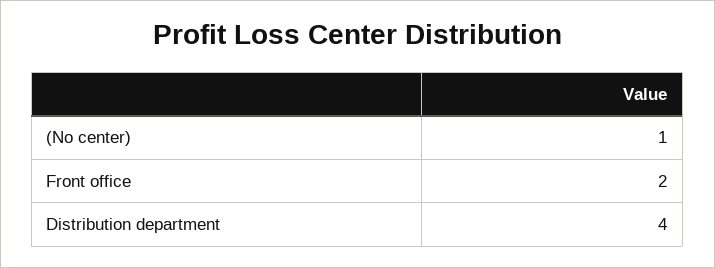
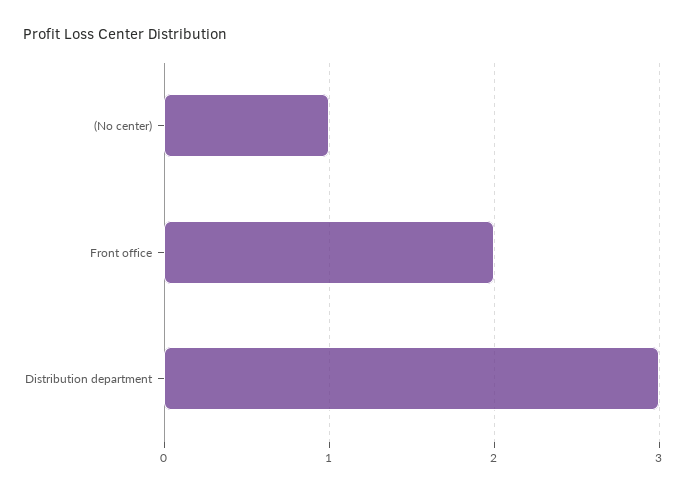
Distribution department: 4 -> 3

